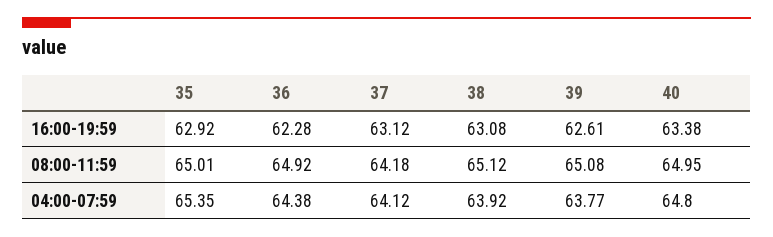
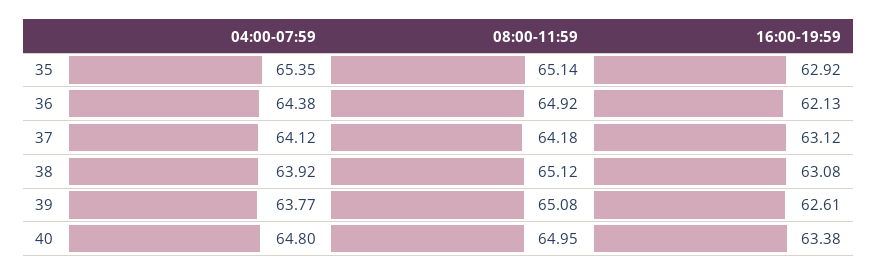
36, 16:00-19:59: 62.28 -> 62.13
35, 08:00-11:59: 65.01 -> 65.14

